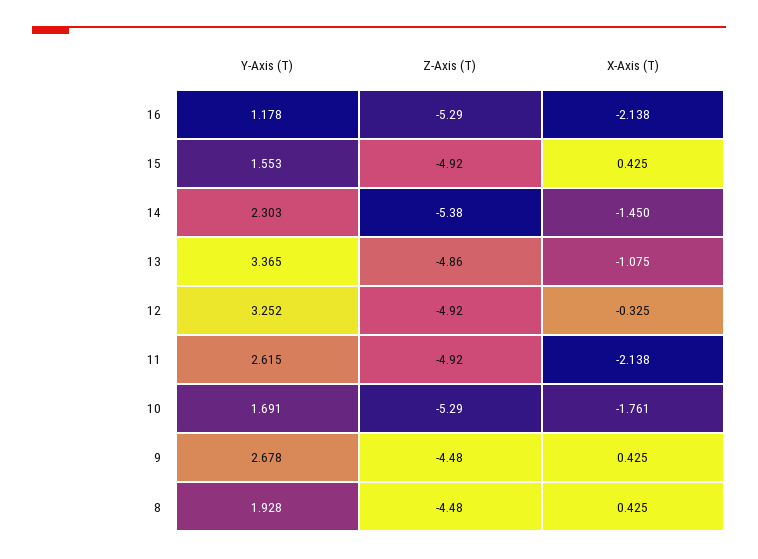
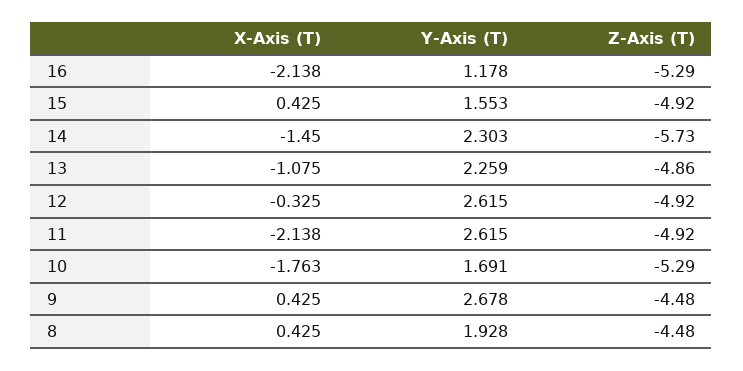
Z-Axis (T), 14: -5.38 -> -5.73
Y-Axis (T), 13: 3.365 -> 2.259
Y-Axis (T), 12: 3.252 -> 2.615
X-Axis (T), 10: -1.761 -> -1.763

